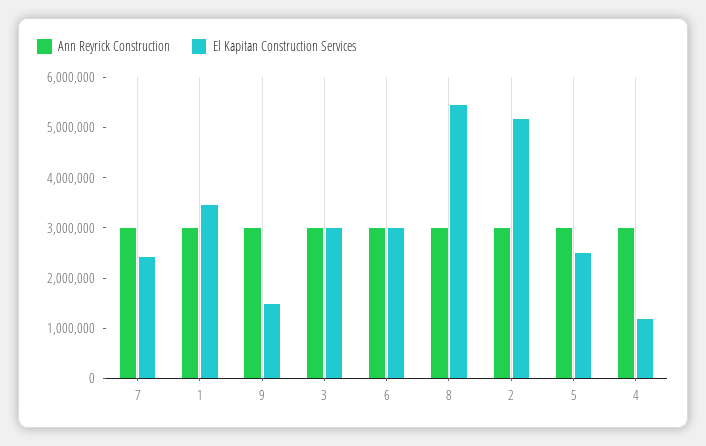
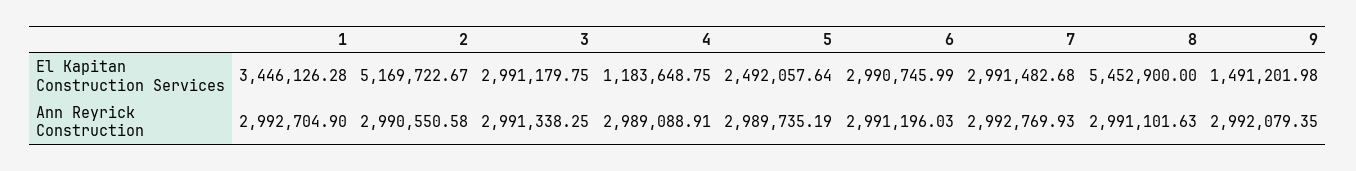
El Kapitan Construction Services, 7: 2400000 -> 2991482.68

